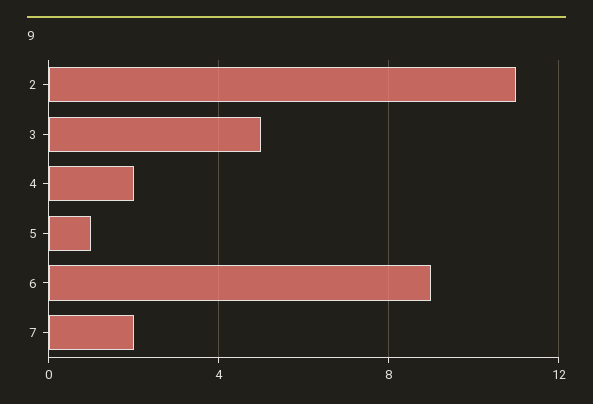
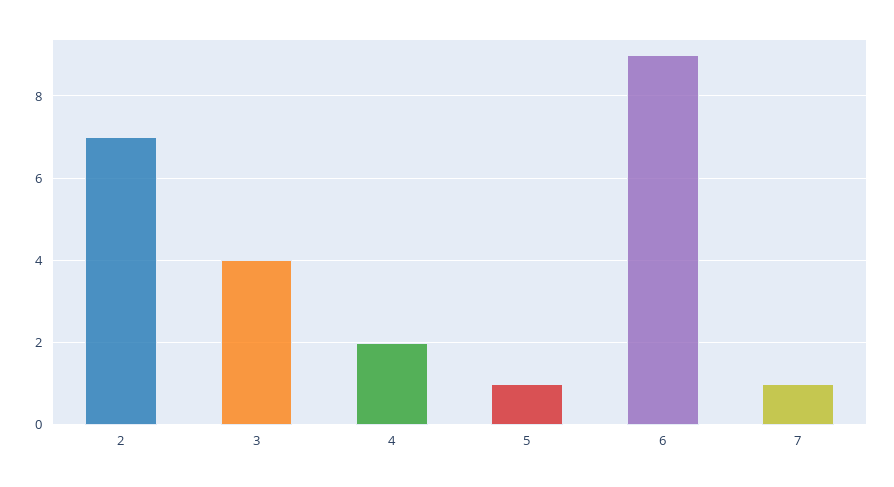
2: 11 -> 7
3: 5 -> 4
7: 2 -> 1

